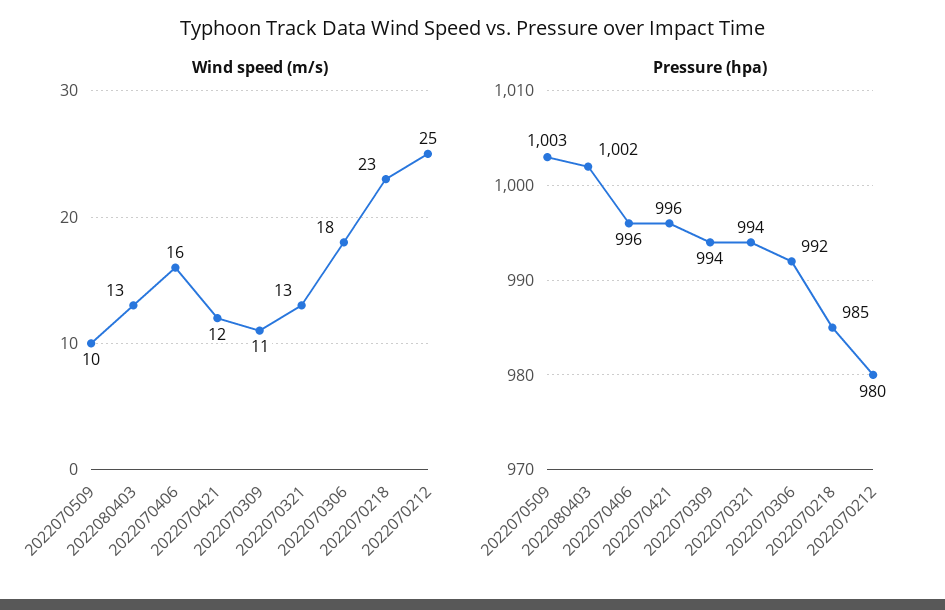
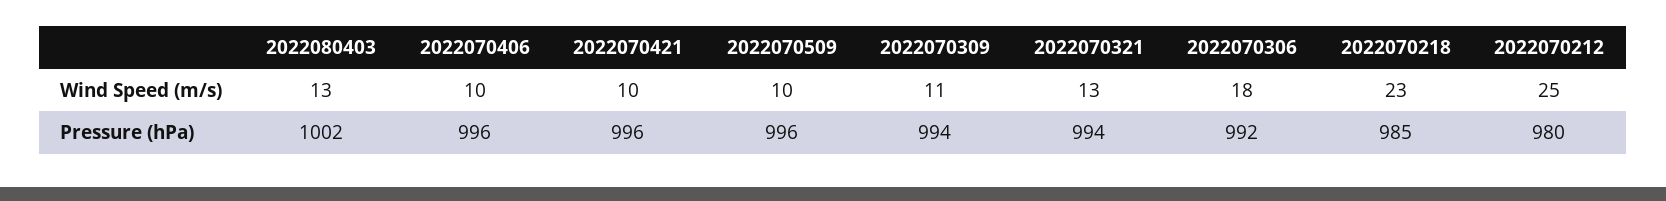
Wind speed (m/s), 2022070406: 16 -> 10
Wind speed (m/s), 2022070421: 12 -> 10
Pressure (hpa), 2022070509: 1003 -> 996

